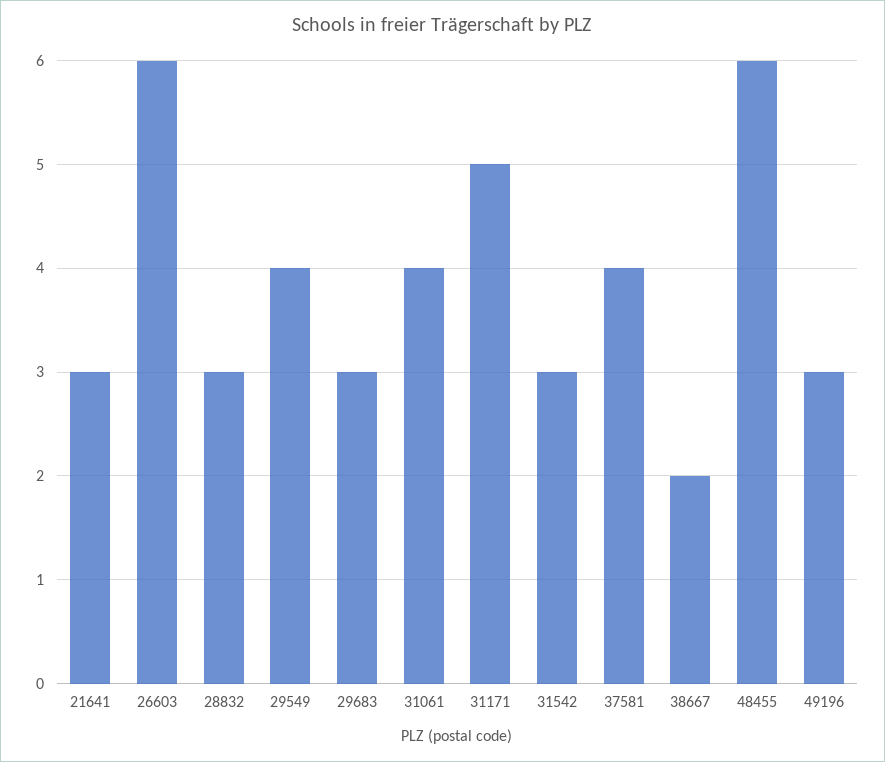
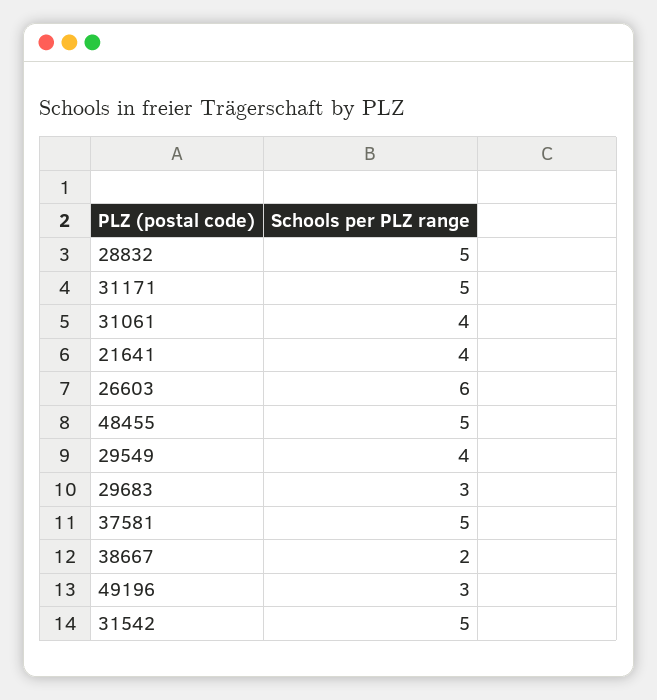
21641: 3 -> 4
28832: 3 -> 5
31542: 3 -> 5
37581: 4 -> 5
48455: 6 -> 5

